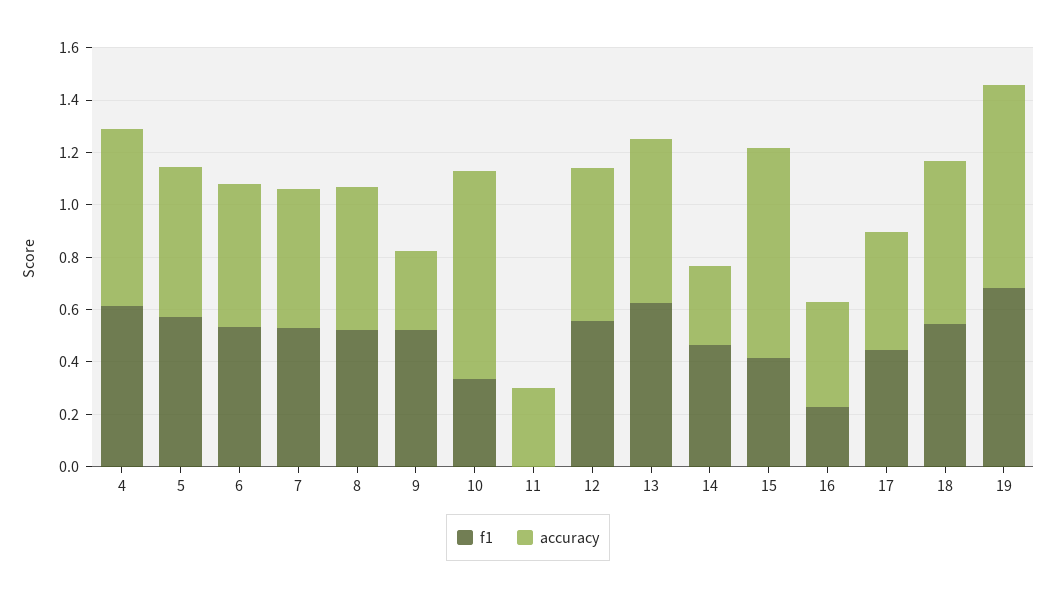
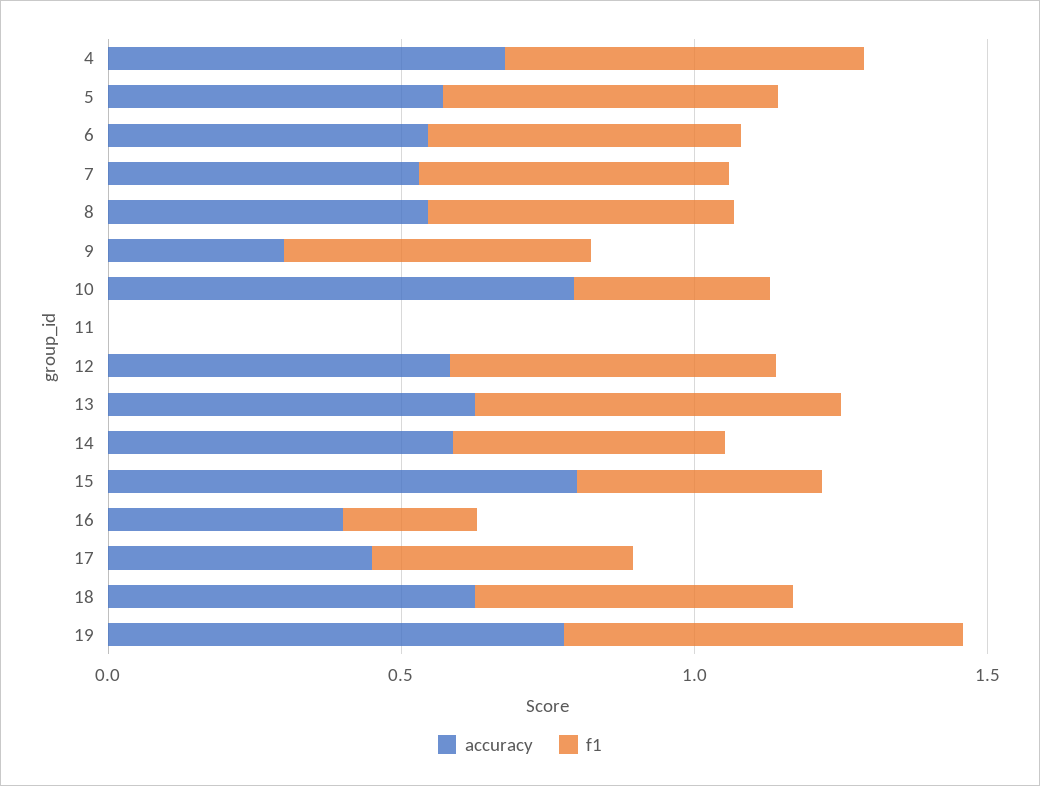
accuracy, 11: 0.3 -> 0
accuracy, 14: 0.3 -> 0.6

